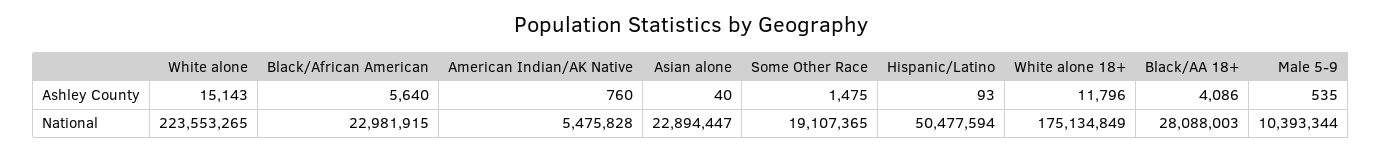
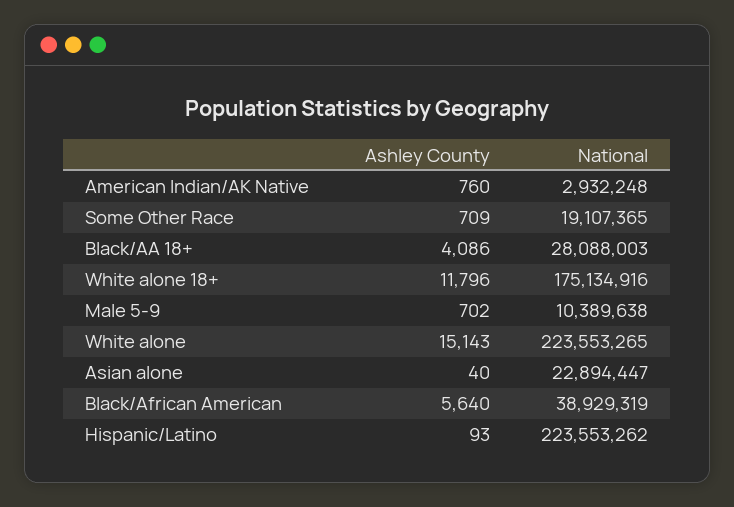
Some Other Race, Ashley County: 1475 -> 709
Male 5-9, Ashley County: 535 -> 702
Black/African American, National: 22981915 -> 38929319
American Indian/AK Native, National: 5475828 -> 2932248
Hispanic/Latino, National: 50477594 -> 223553262
White alone 18+, National: 175134849 -> 175134916
Male 5-9, National: 10393344 -> 10389638

